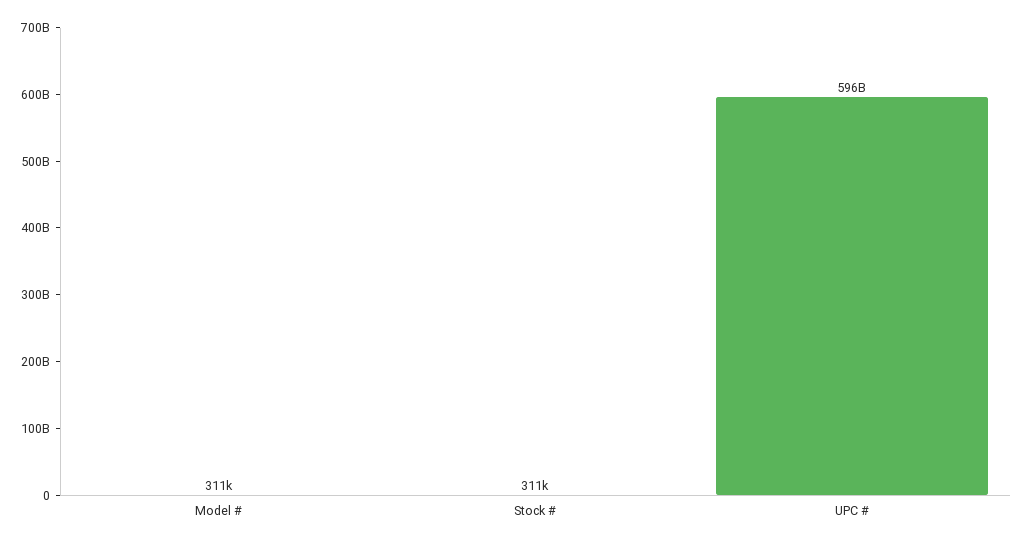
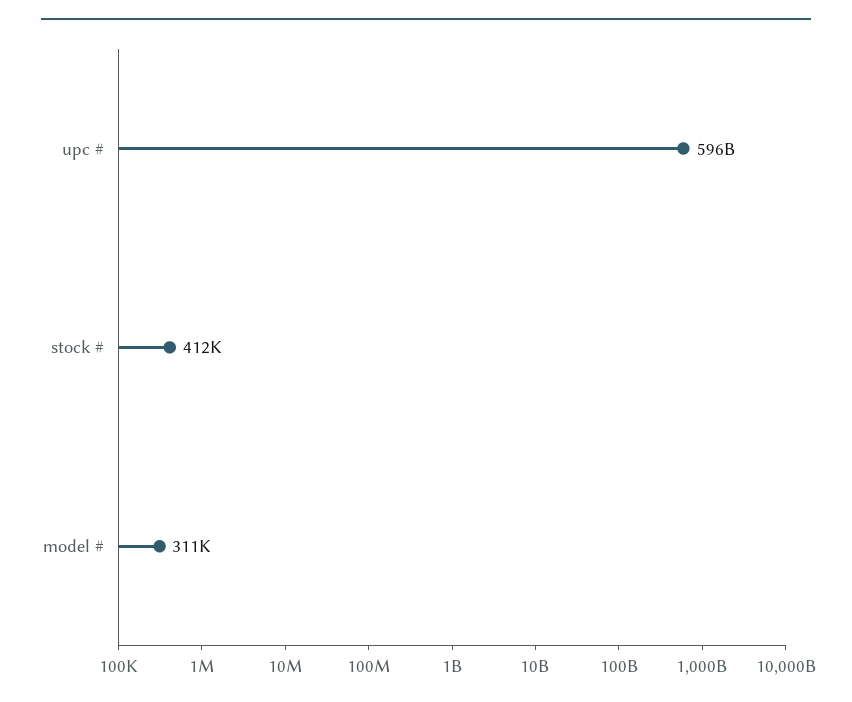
Stock #: 311000 -> 412000

